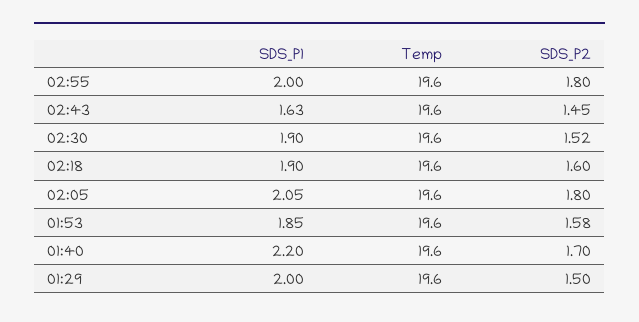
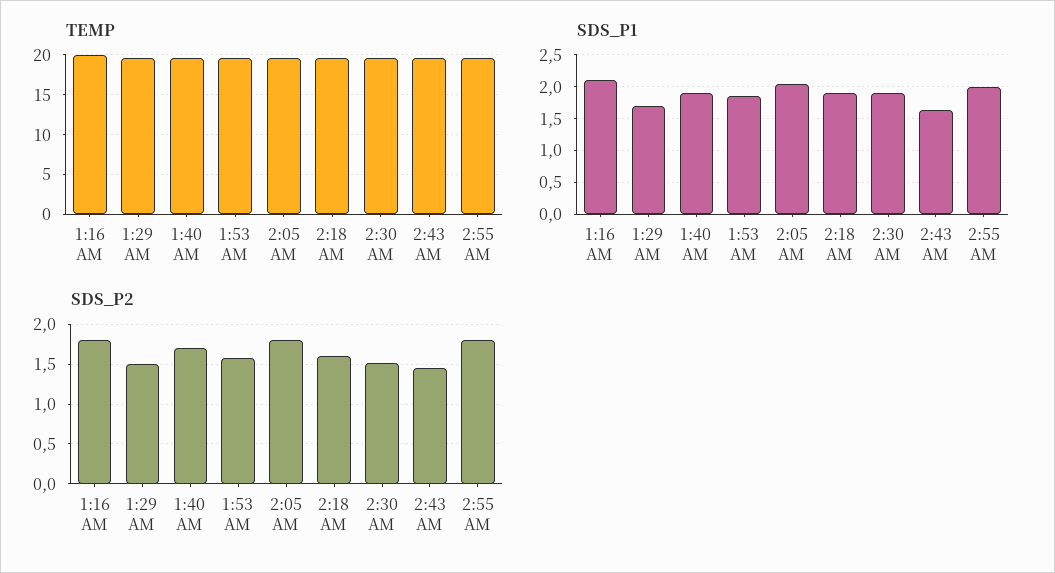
SDS_P1, 01:40: 2.2 -> 1.9
SDS_P1, 01:29: 2 -> 1.7
Temp, 1:16 AM: none -> 20
SDS_P1, 1:16 AM: none -> 2.1
SDS_P2, 1:16 AM: none -> 1.8

